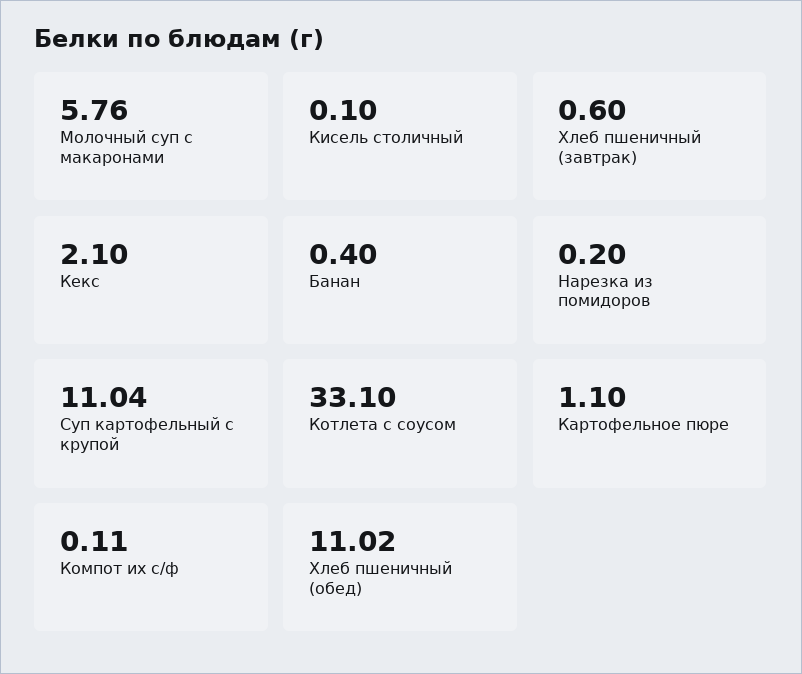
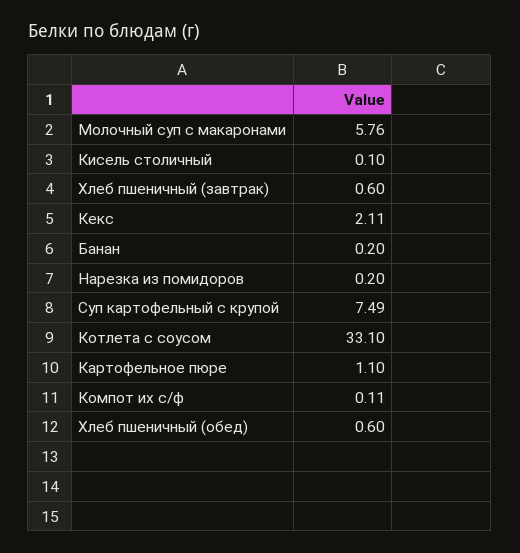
Кекс: 2.1 -> 2.11
Банан: 0.4 -> 0.2
Суп картофельный с крупой: 11.04 -> 7.49
Хлеб пшеничный (обед): 11.02 -> 0.6

